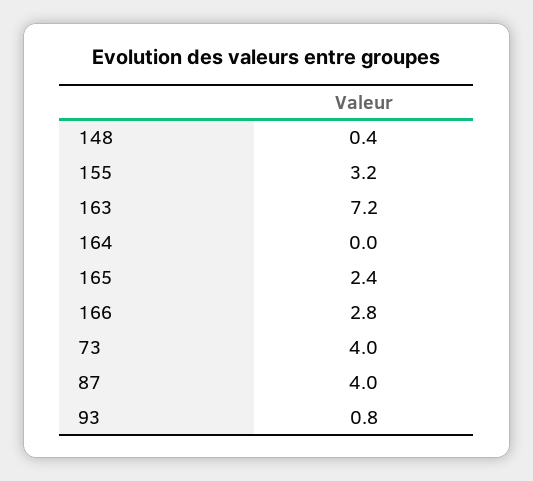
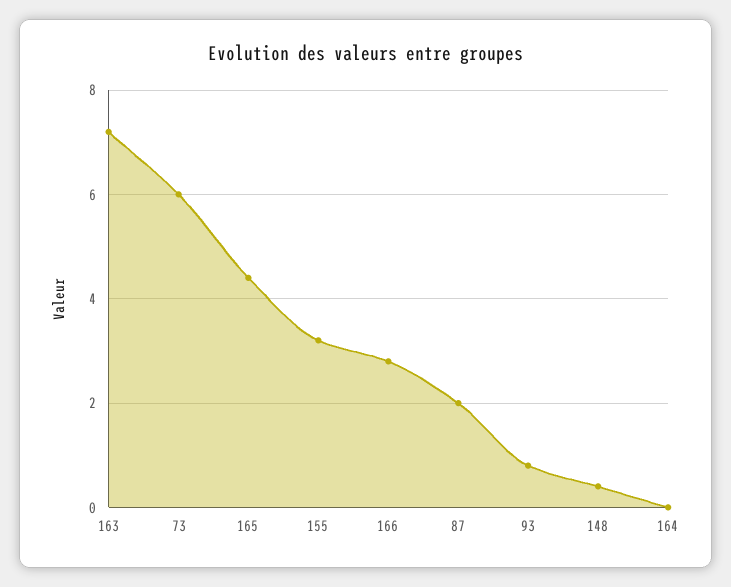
165: 2.4 -> 4.5
73: 4 -> 6
87: 4 -> 2

